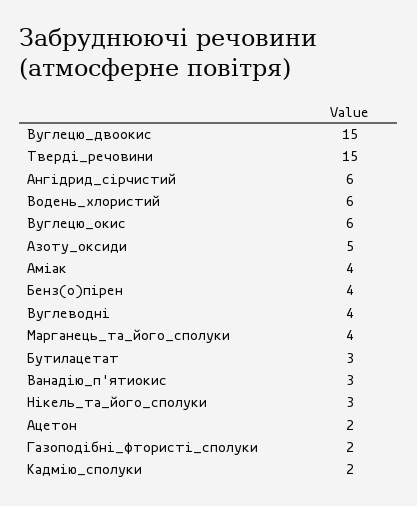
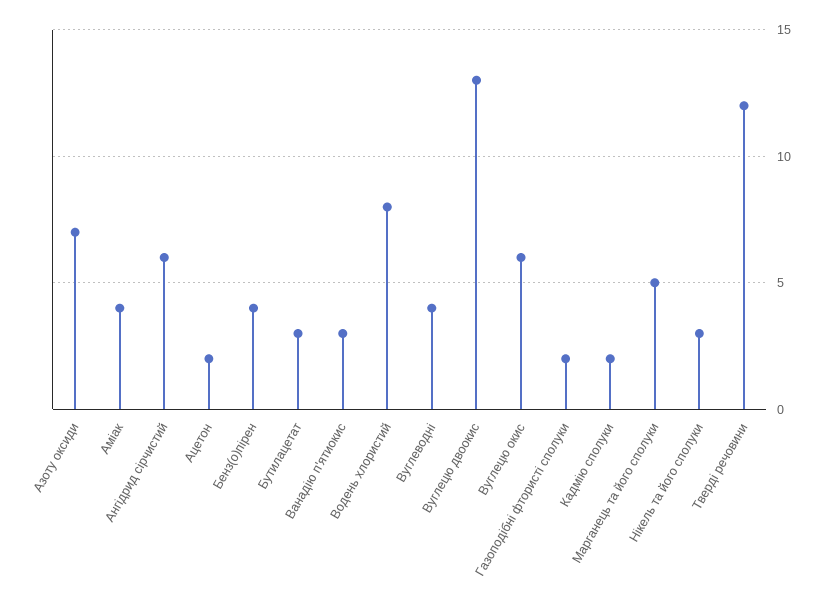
Вуглецю_двоокис: 15 -> 13
Тверді_речовини: 15 -> 12
Водень_хлористий: 6 -> 8
Азоту_оксиди: 5 -> 7
Марганець_та_його_сполуки: 4 -> 5

